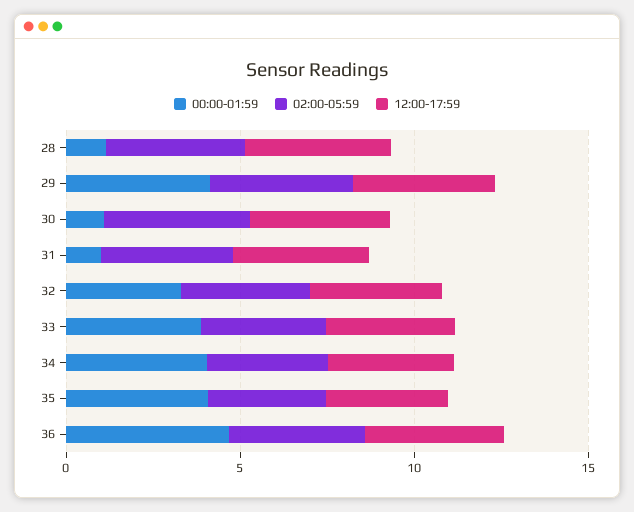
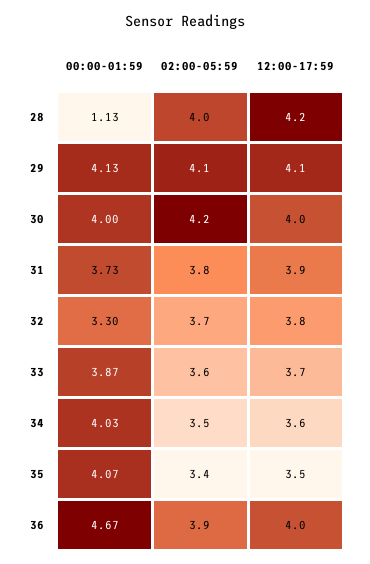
00:00-01:59, 30: 1 -> 4
00:00-01:59, 31: 1 -> 3.73

